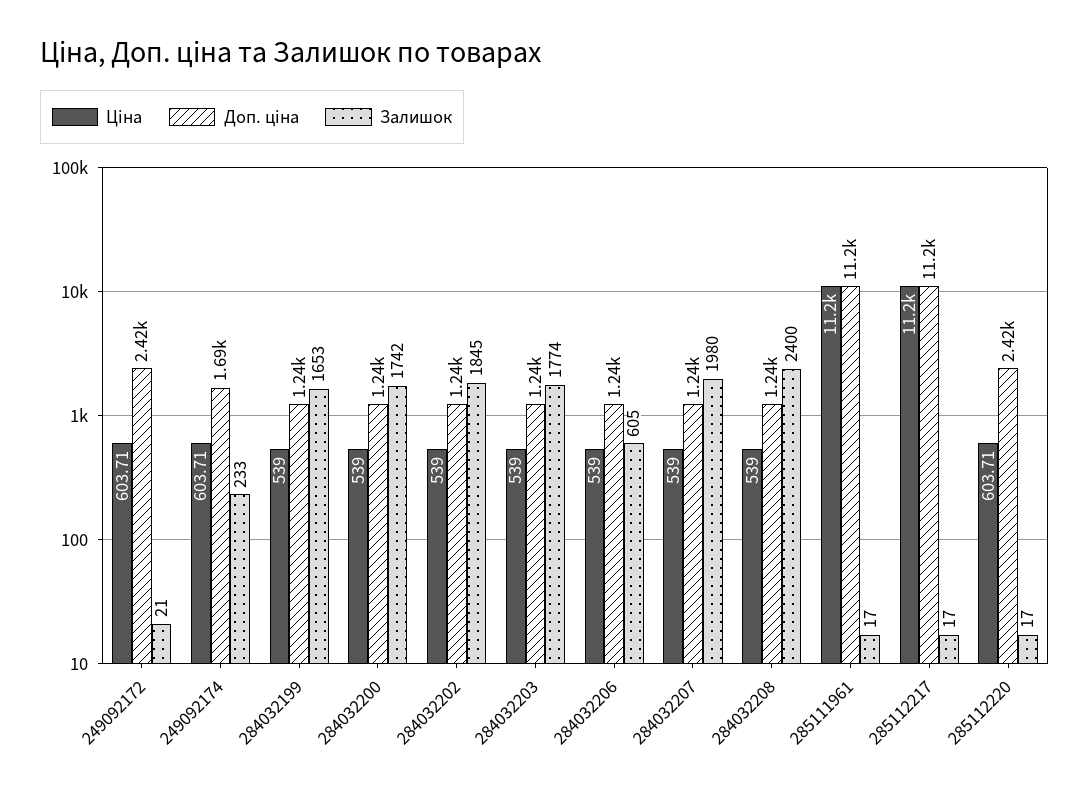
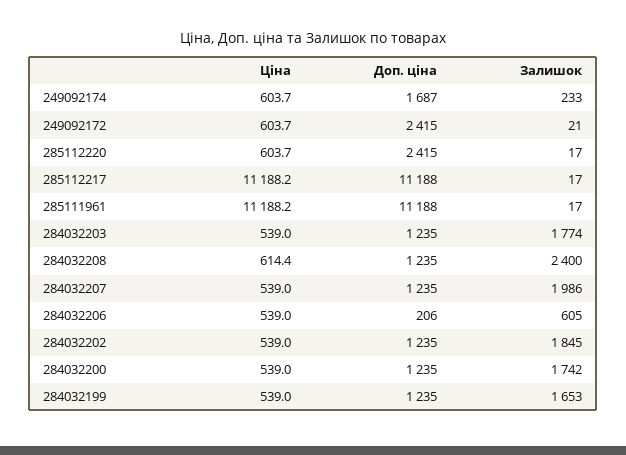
Доп. ціна, 284032206: 1240 -> 206
Залишок, 284032207: 1980 -> 1986
Ціна, 284032208: 539 -> 614.4

